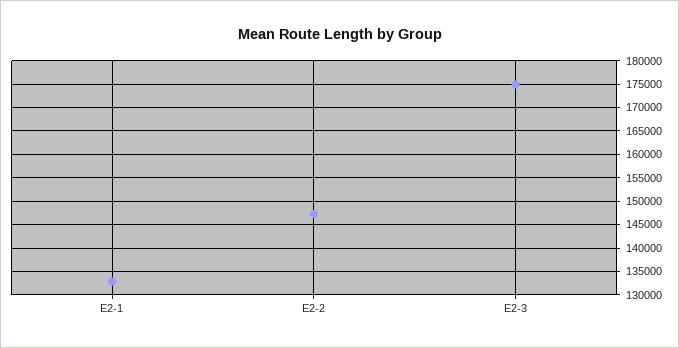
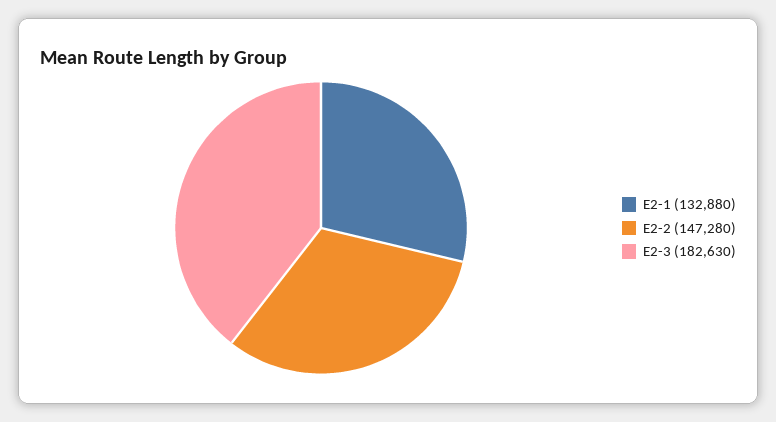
E2-3: 175000 -> 182630

